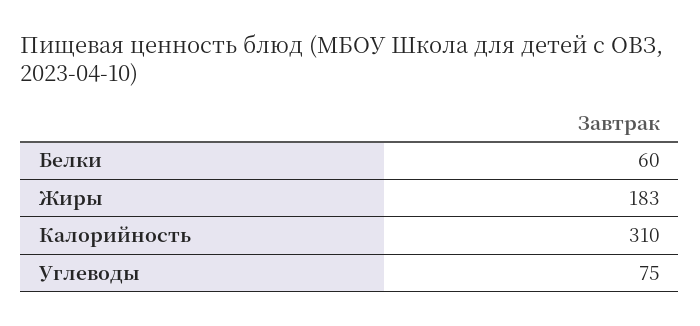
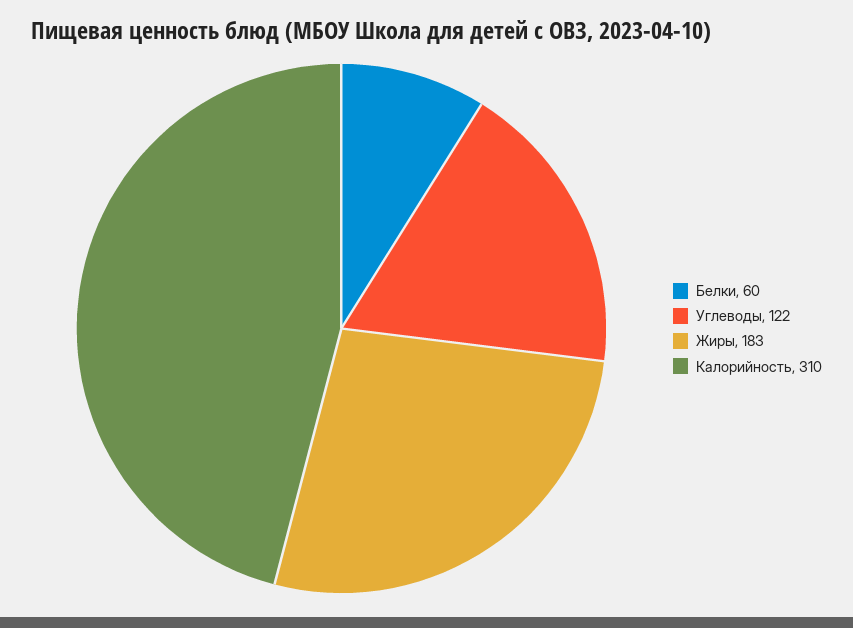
Углеводы: 75 -> 122

